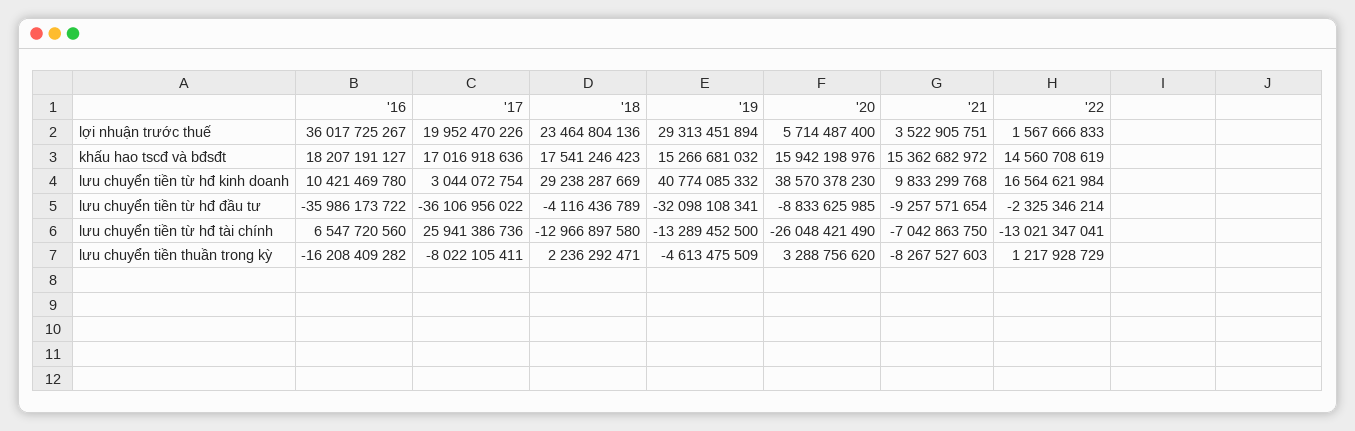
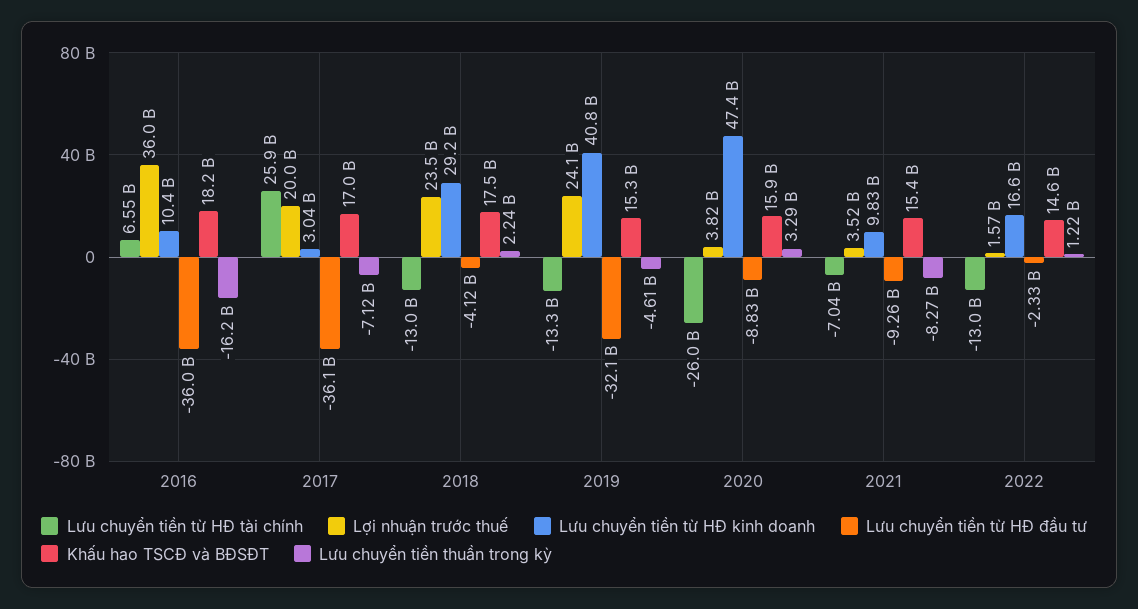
lợi nhuận trước thuế, '19: 29313451894 -> 24100000000
lợi nhuận trước thuế, '20: 5714487400 -> 3820000000
lưu chuyển tiền từ hđ kinh doanh, '20: 38570378230 -> 47400000000
lưu chuyển tiền thuần trong kỳ, '17: -8022105411 -> -7120000000

